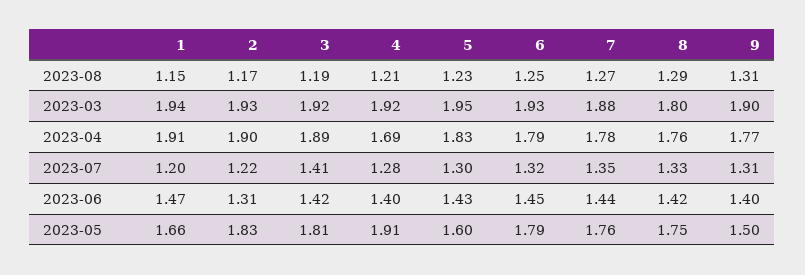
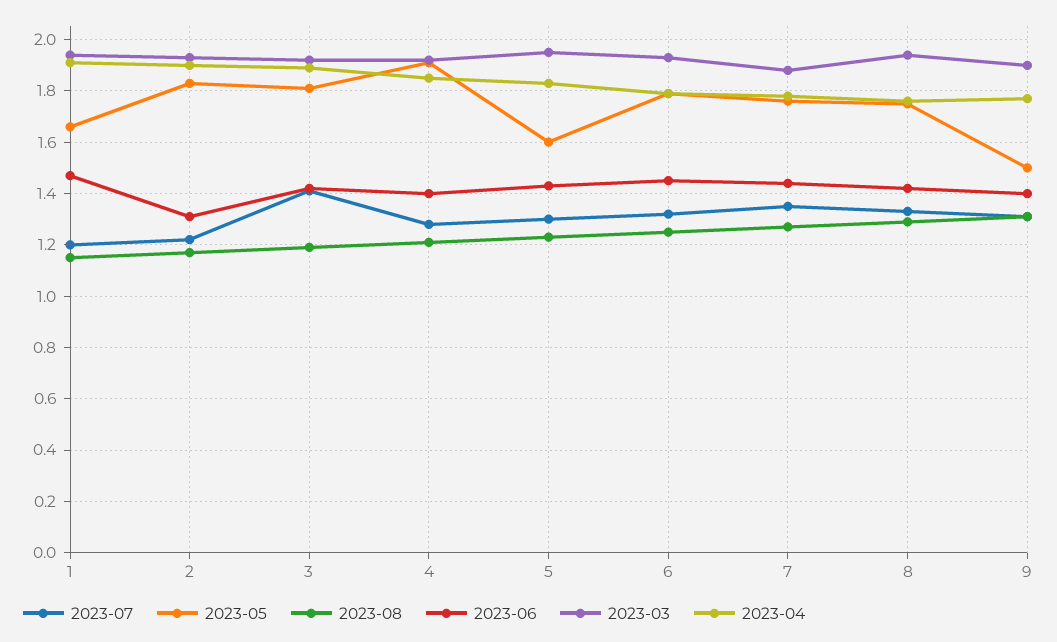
2023-03, 8: 1.8 -> 1.95
2023-04, 4: 1.69 -> 1.85

